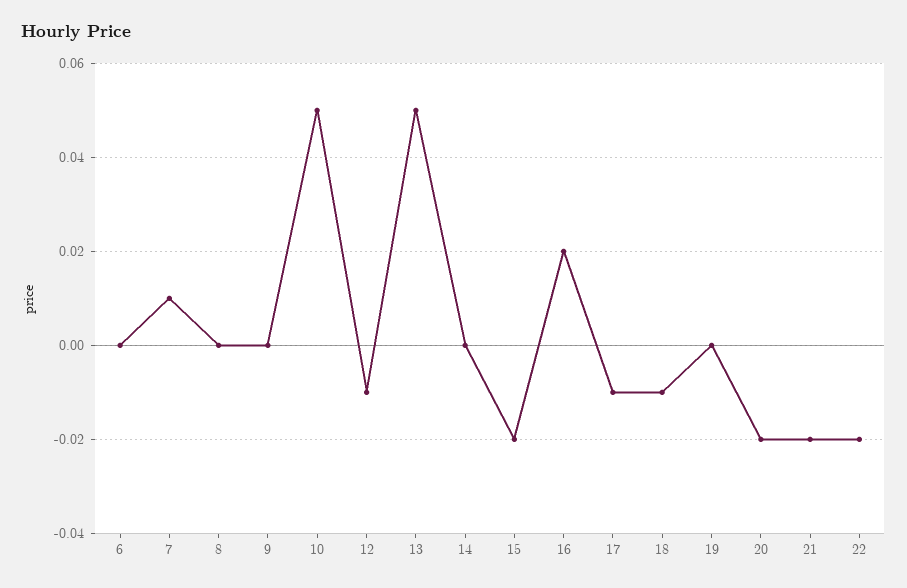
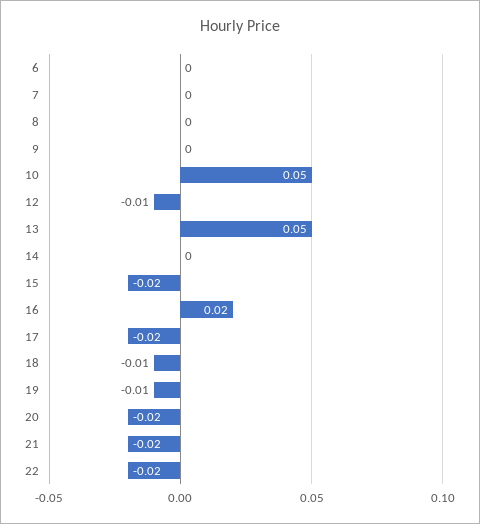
7: 0.01 -> 0
17: -0.01 -> -0.02
19: 0 -> -0.01

